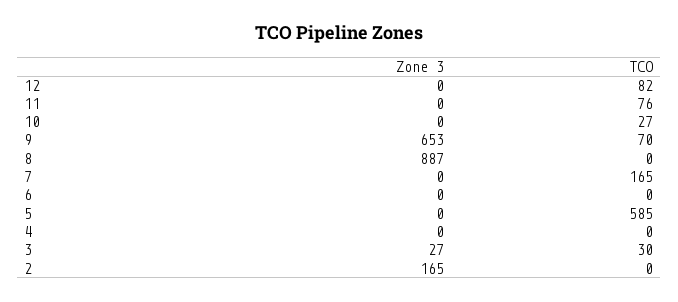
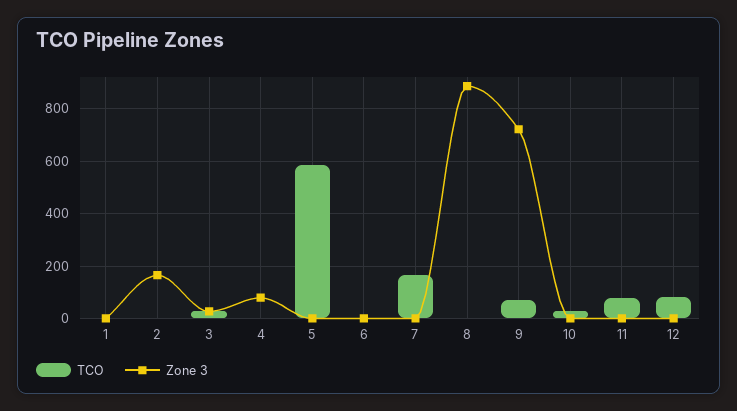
Zone 3, 9: 653 -> 725
Zone 3, 4: 0 -> 75
TCO, 1: none -> 0
Zone 3, 1: none -> 0

